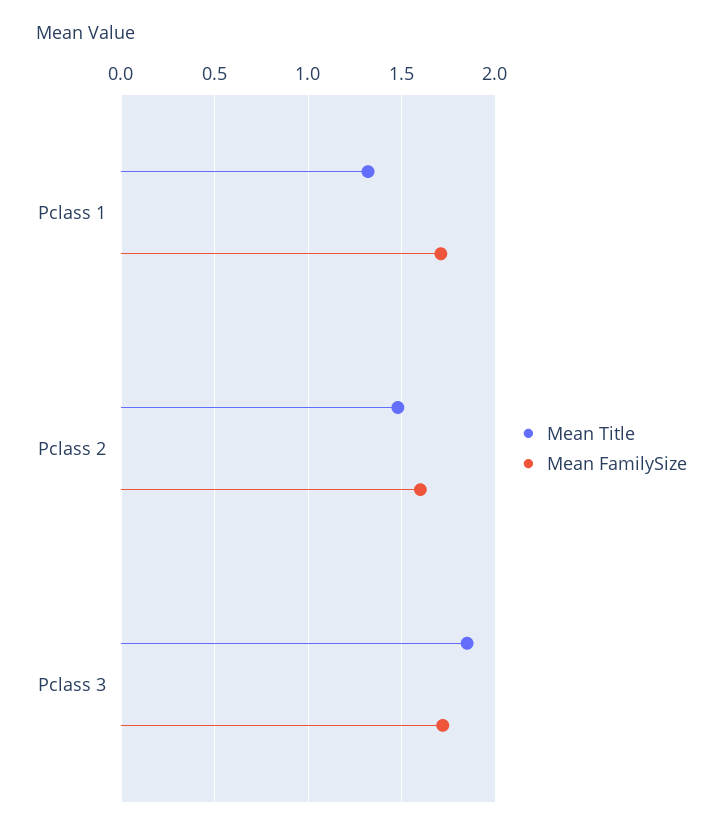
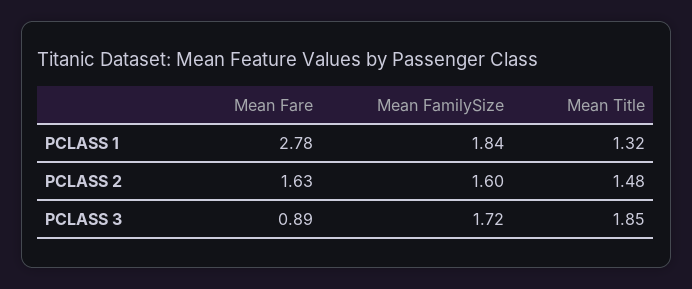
Mean FamilySize, Pclass 1: 1.7 -> 1.84
Mean Fare, Pclass 1: none -> 2.78
Mean Fare, Pclass 2: none -> 1.63
Mean Fare, Pclass 3: none -> 0.89

